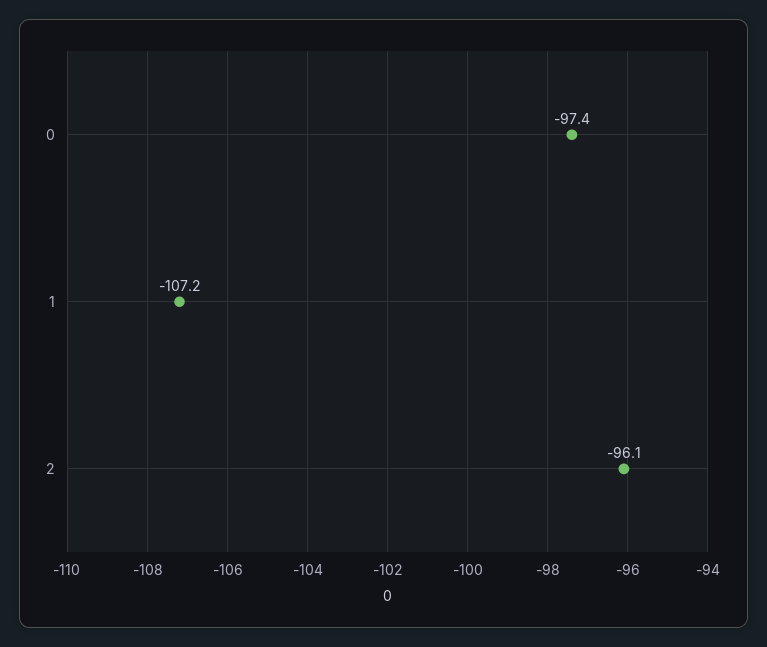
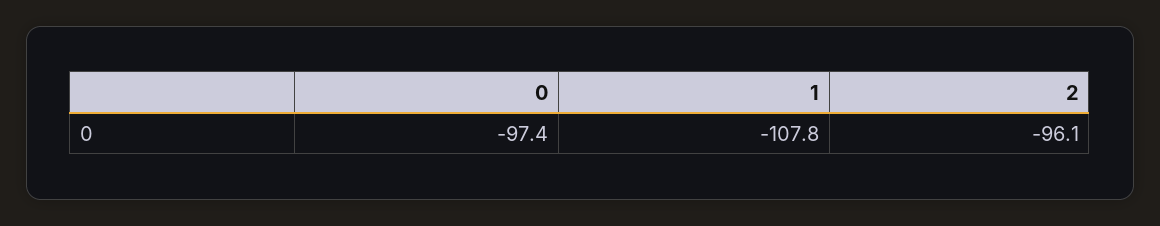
1: -107.2 -> -107.8

